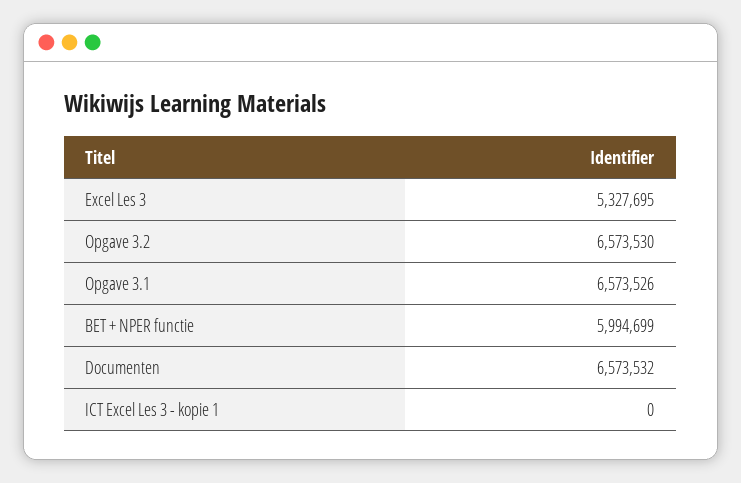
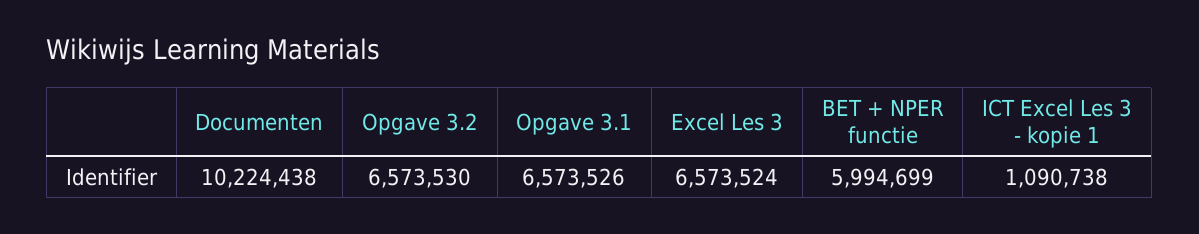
Excel Les 3: 5327695 -> 6573524
Documenten: 6573532 -> 10224438
ICT Excel Les 3 - kopie 1: 0 -> 1090738

